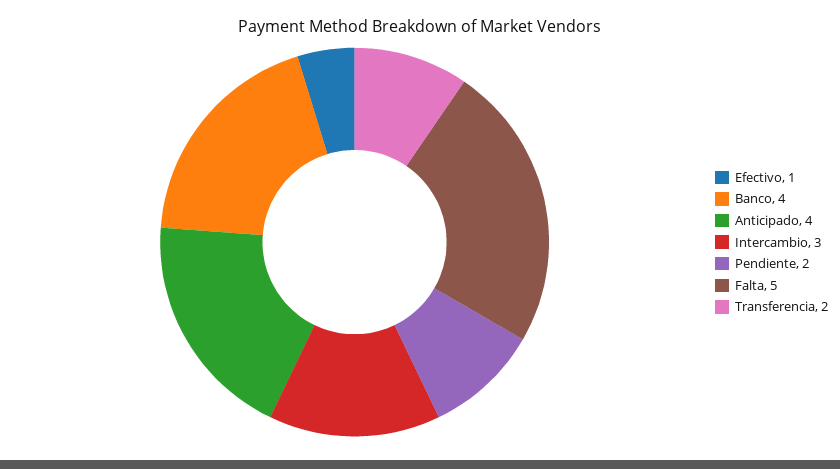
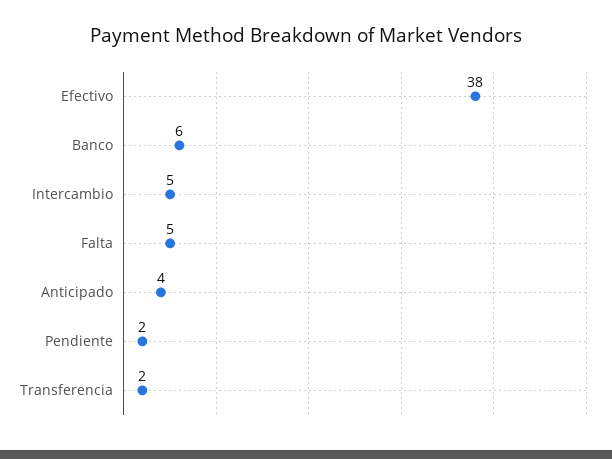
Efectivo: 1 -> 38
Banco: 4 -> 6
Intercambio: 3 -> 5

